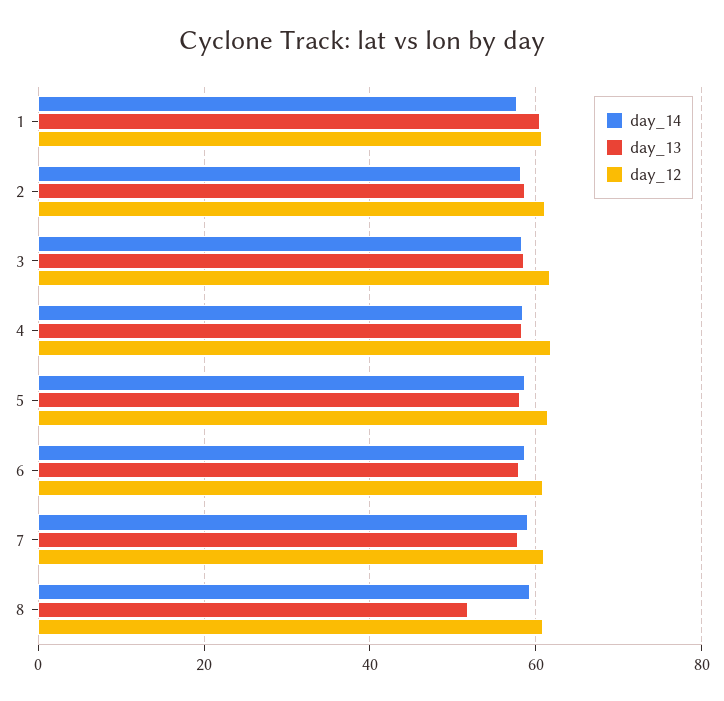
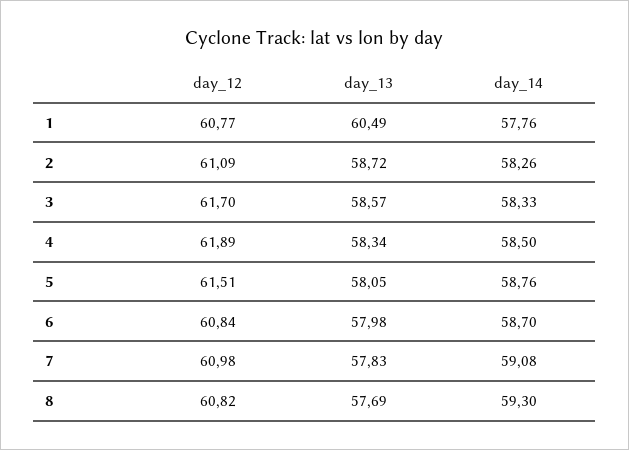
day_13, 8: 52 -> 57.69

